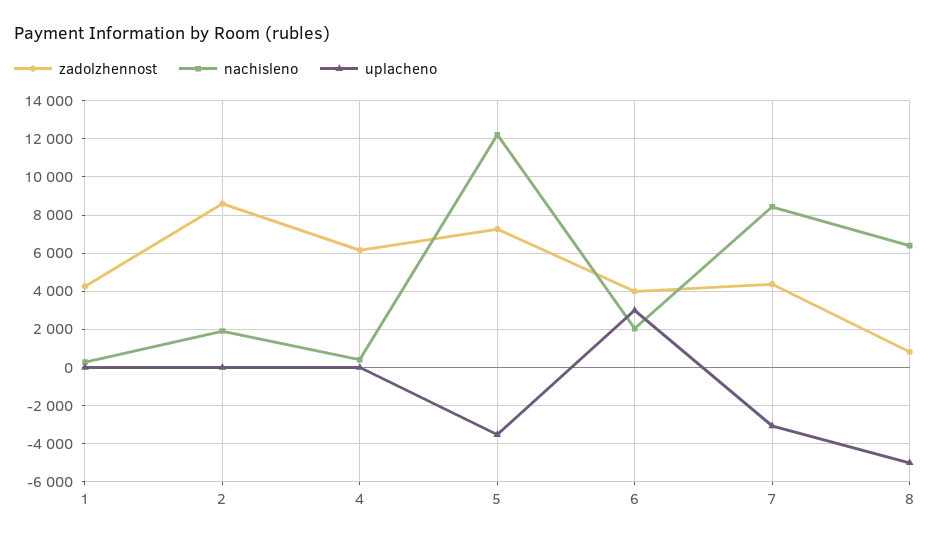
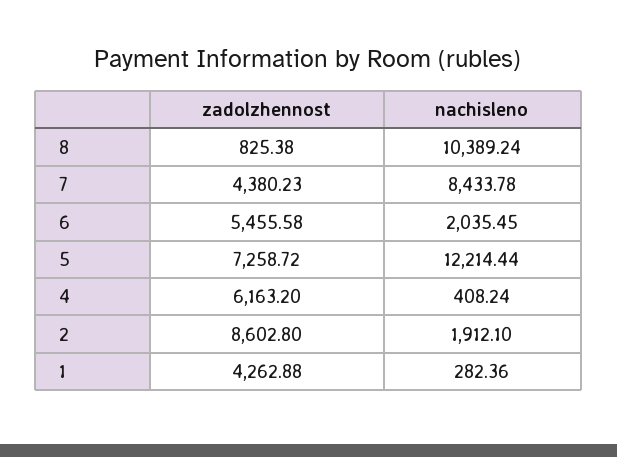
uplacheno, 1: 0 -> none
uplacheno, 2: 0 -> none
uplacheno, 4: 0 -> none
uplacheno, 5: -3500 -> none
zadolzhennost, 6: 4000 -> 5455.58
uplacheno, 6: 3000 -> none
uplacheno, 7: -3000 -> none
nachisleno, 8: 6500 -> 10389.24
uplacheno, 8: -5000 -> none

